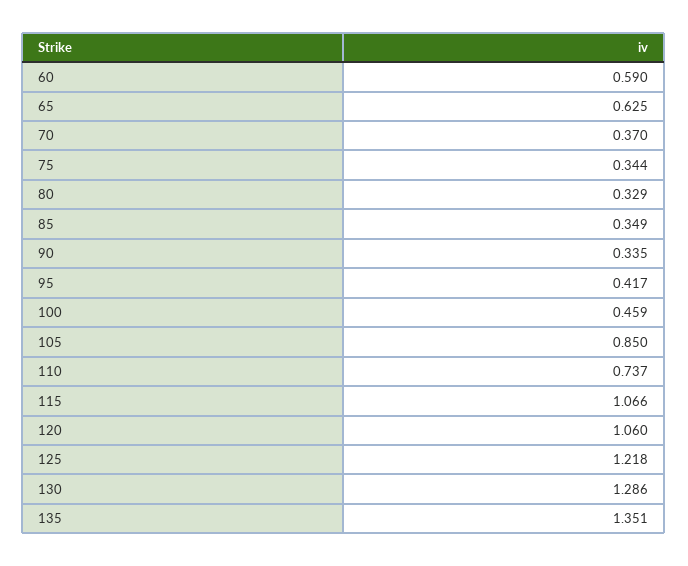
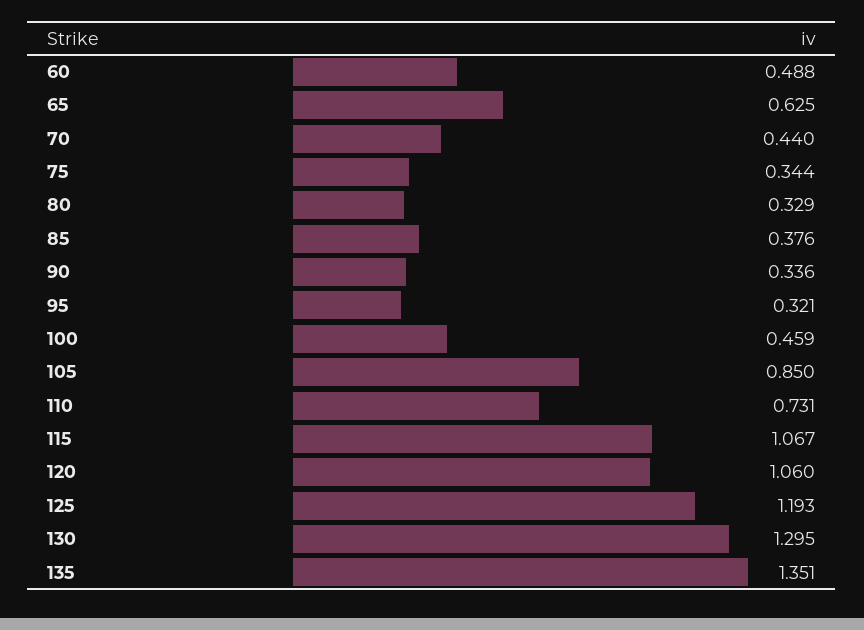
60: 0.59 -> 0.488
70: 0.37 -> 0.44
85: 0.349 -> 0.376
90: 0.335 -> 0.336
95: 0.417 -> 0.321
110: 0.737 -> 0.731
115: 1.066 -> 1.067
125: 1.218 -> 1.193
130: 1.286 -> 1.295

